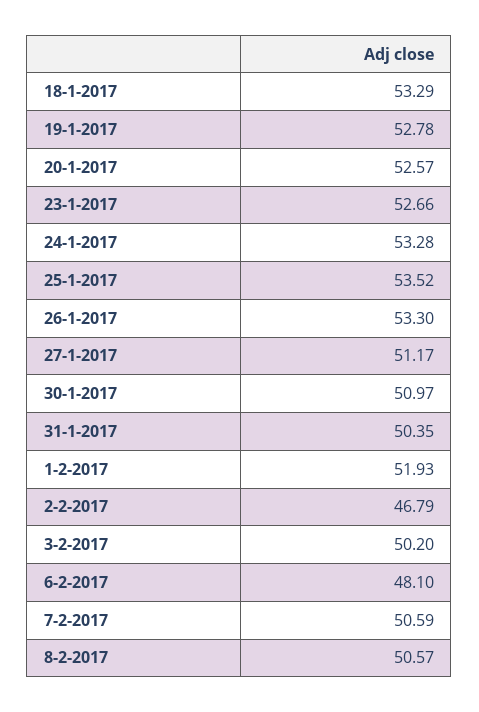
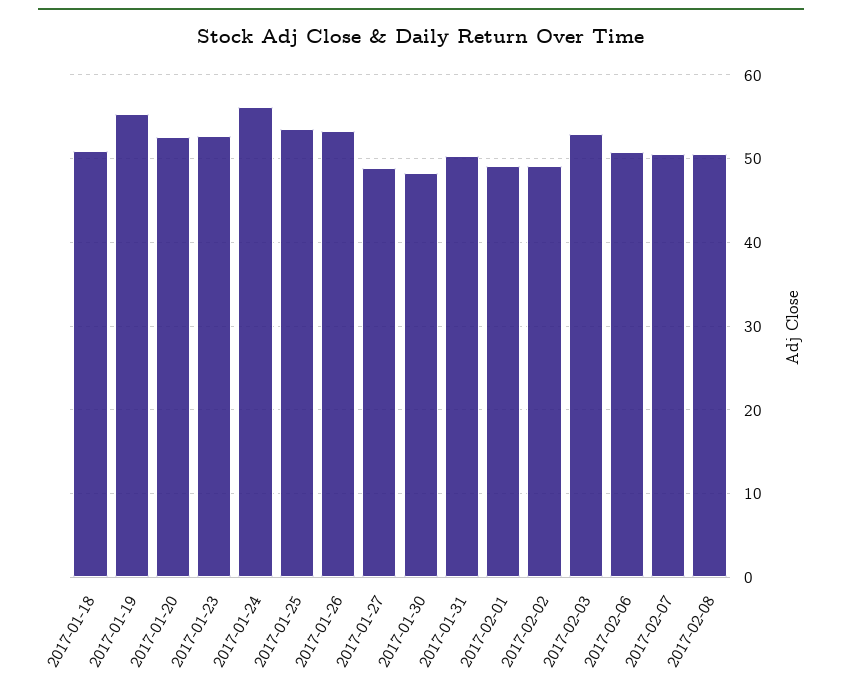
18-1-2017: 53.29 -> 51
19-1-2017: 52.78 -> 55
24-1-2017: 53.28 -> 56
27-1-2017: 51.17 -> 49
30-1-2017: 50.97 -> 48
1-2-2017: 51.93 -> 49
2-2-2017: 46.79 -> 49
3-2-2017: 50.2 -> 53
6-2-2017: 48.1 -> 51

